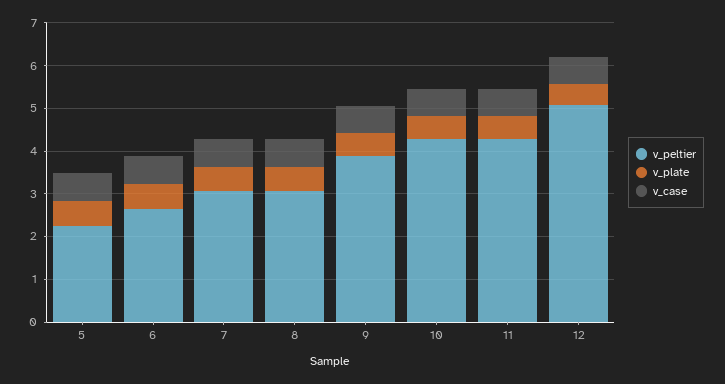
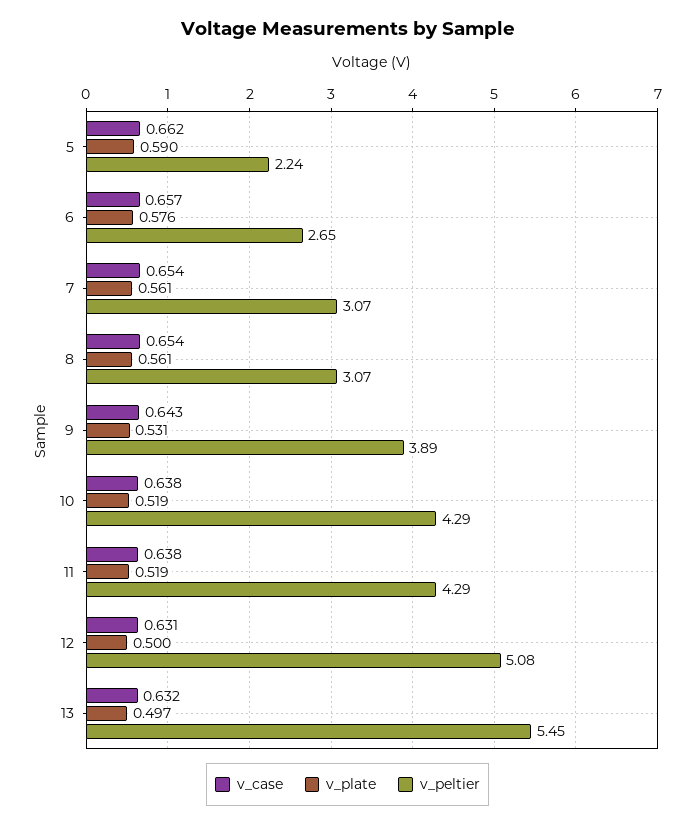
v_case, 13: none -> 0.632
v_plate, 13: none -> 0.497
v_peltier, 13: none -> 5.45

